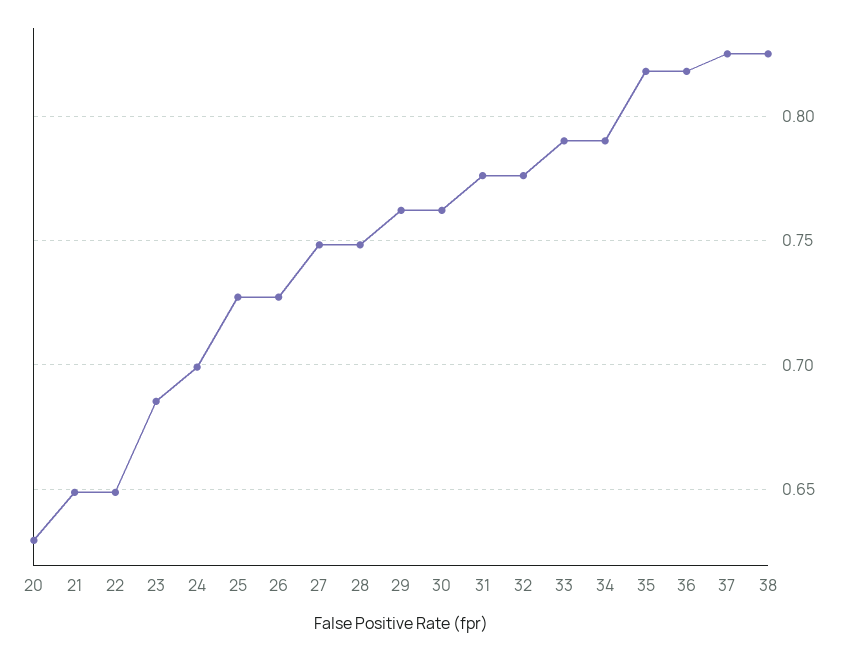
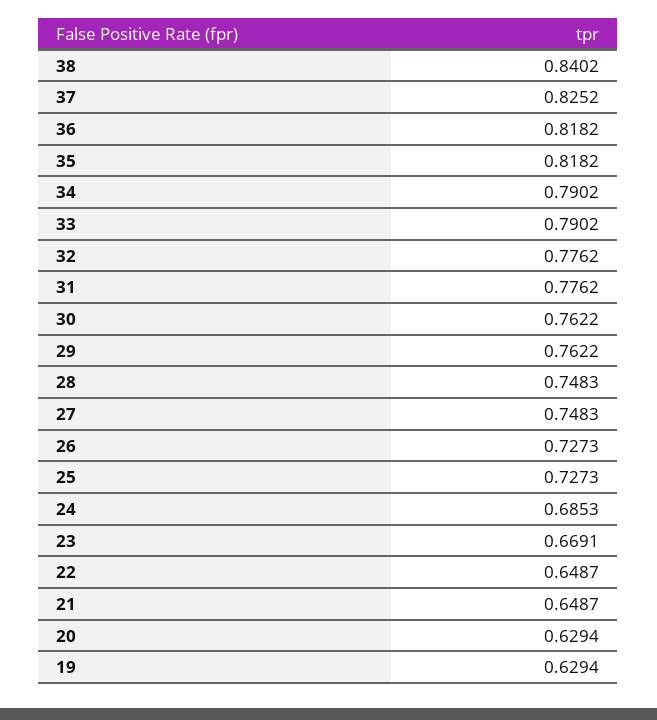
23: 0.685 -> 0.6691
24: 0.7 -> 0.6853
38: 0.825 -> 0.8402
19: none -> 0.6294

